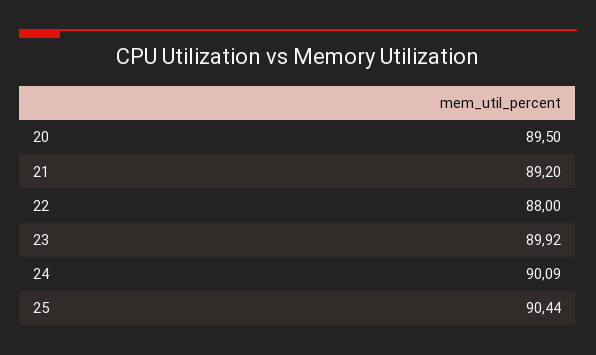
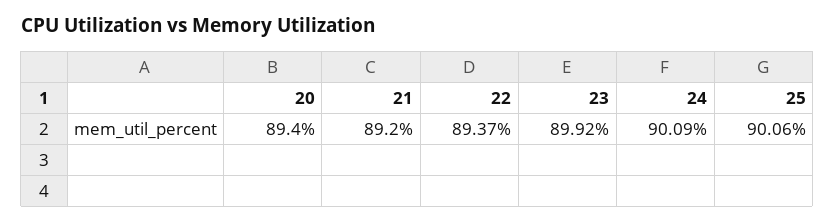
20: 89.5 -> 89.4
22: 88 -> 89.37
25: 90.44 -> 90.06

